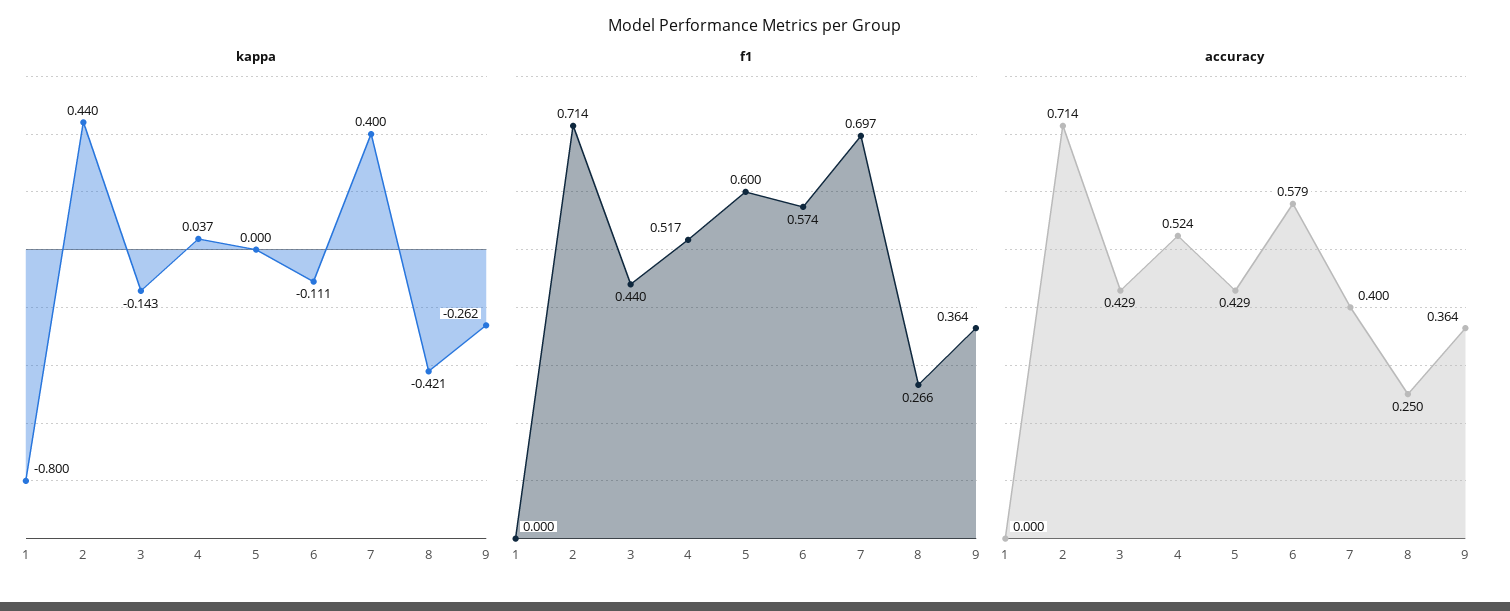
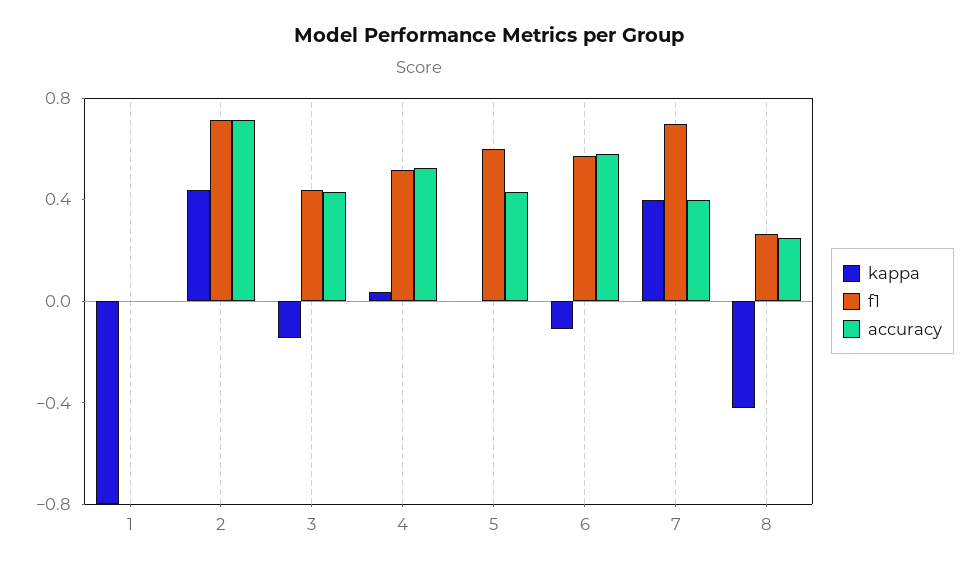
kappa, 9: -0.262 -> none
f1, 9: 0.364 -> none
accuracy, 9: 0.364 -> none

